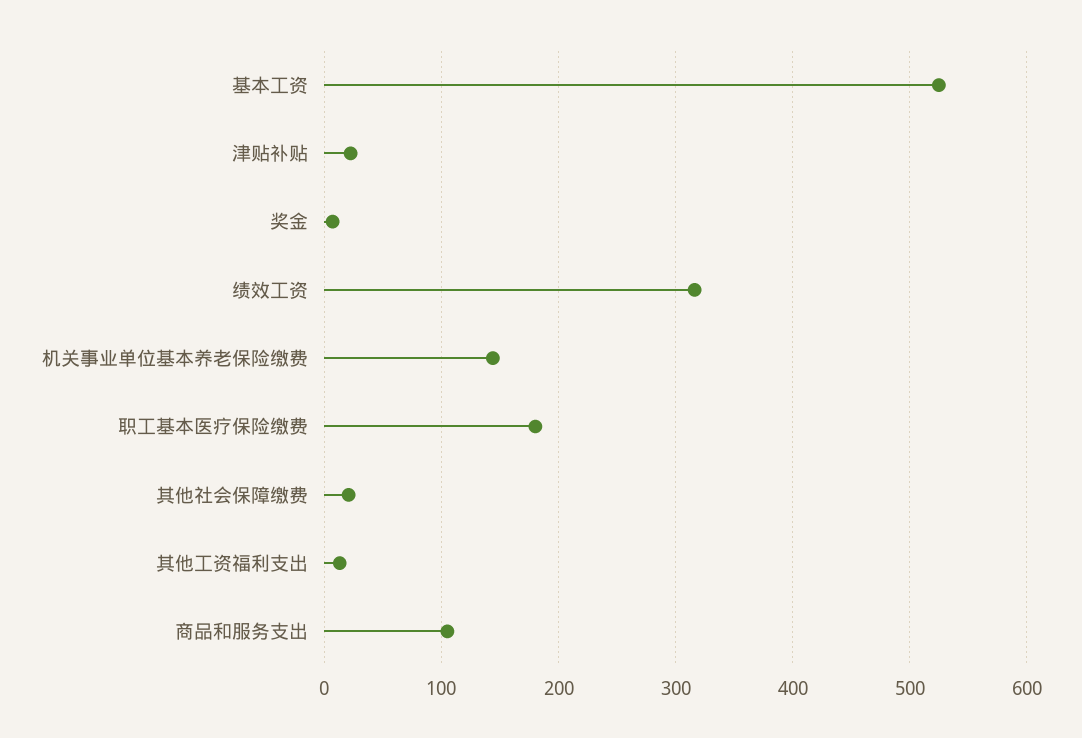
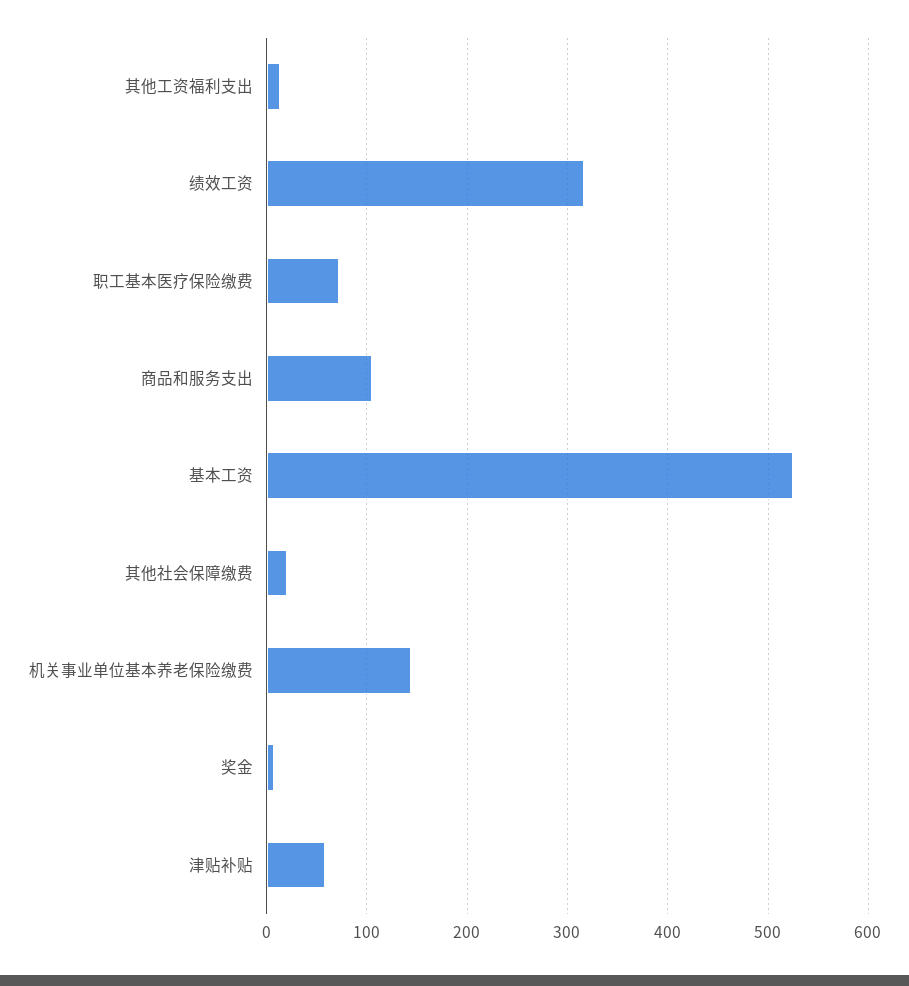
津贴补贴: 20 -> 60
职工基本医疗保险缴费: 180 -> 70

